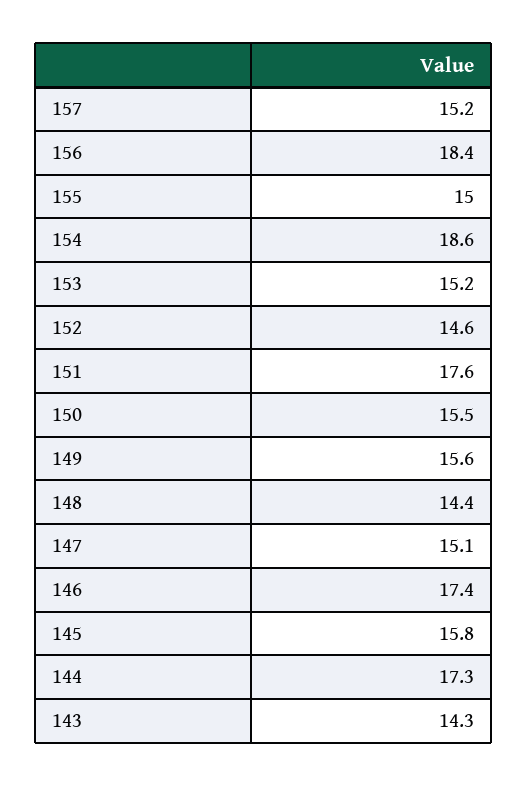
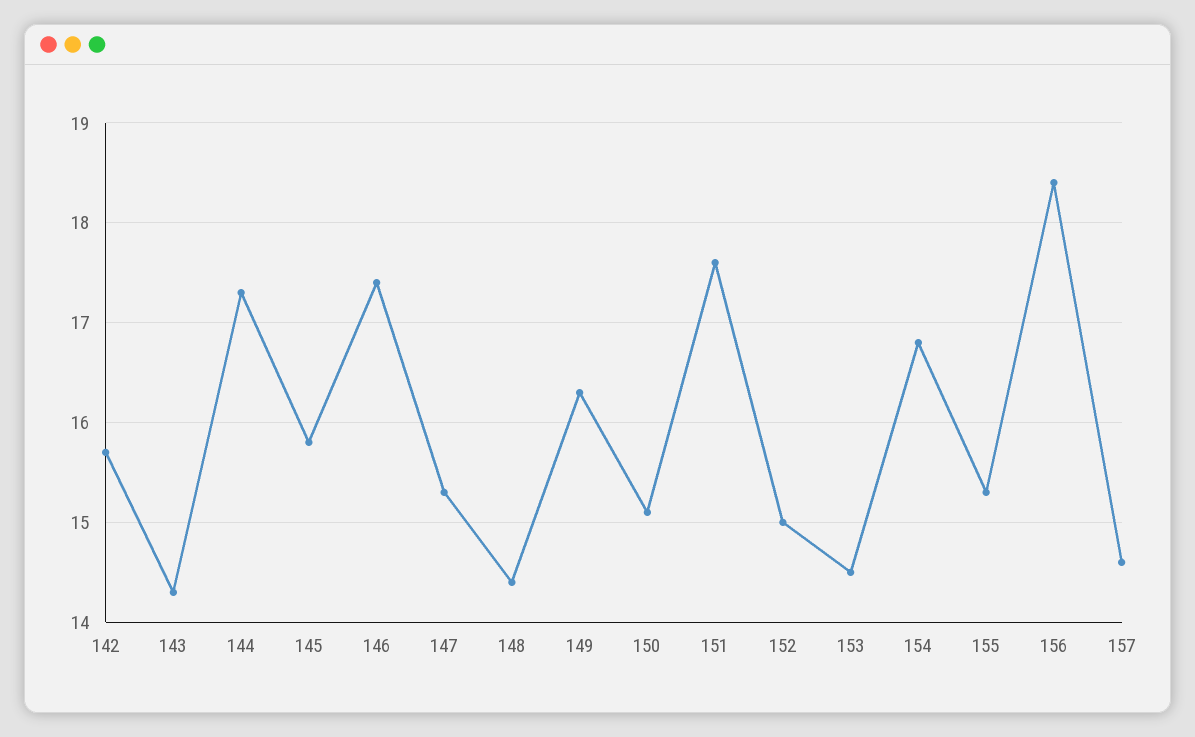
157: 15.2 -> 14.6
155: 15 -> 15.3
154: 18.6 -> 16.8
153: 15.2 -> 14.5
152: 14.6 -> 15
150: 15.5 -> 15.1
149: 15.6 -> 16.3
147: 15.1 -> 15.3
142: none -> 15.7

